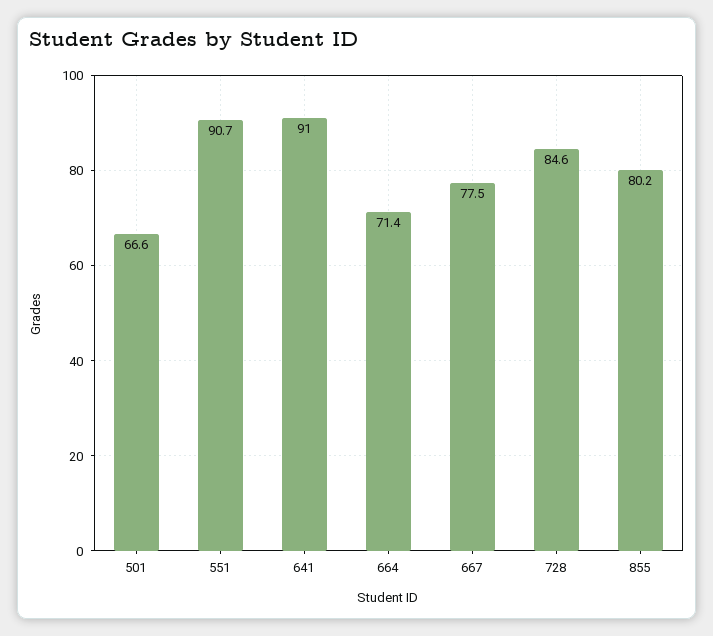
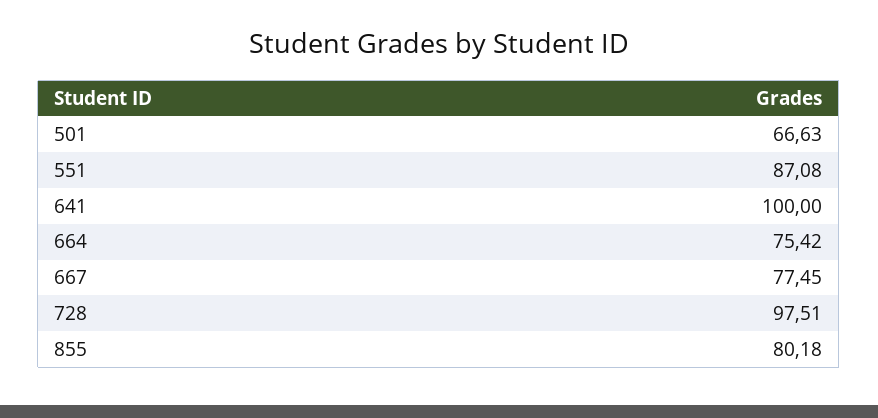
551: 90.7 -> 87.08
641: 91 -> 100
664: 71.4 -> 75.42
728: 84.6 -> 97.51

